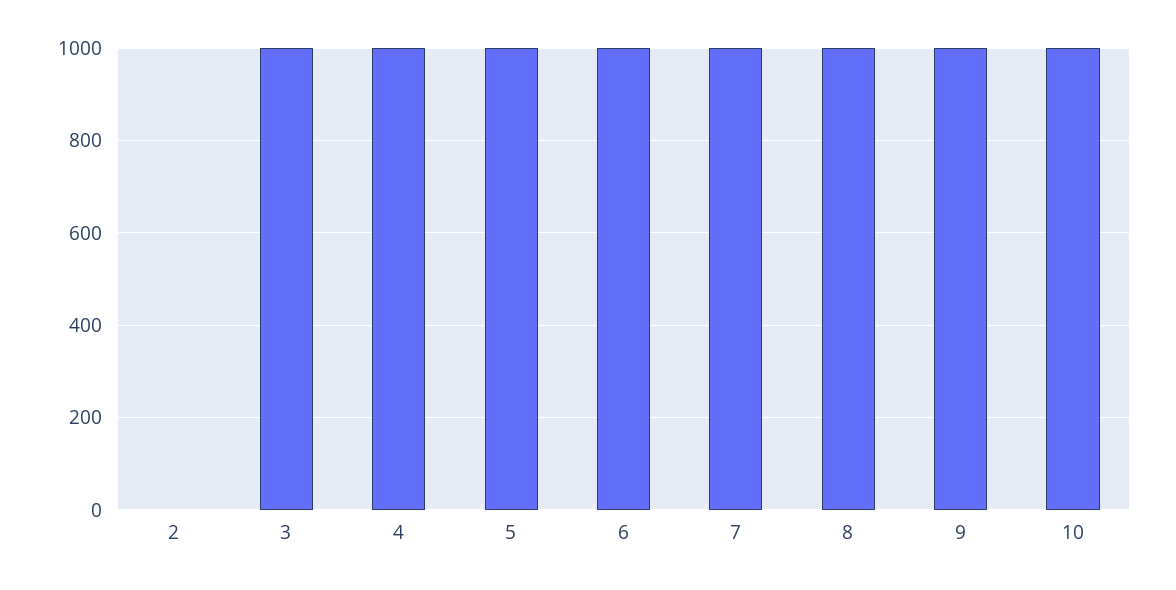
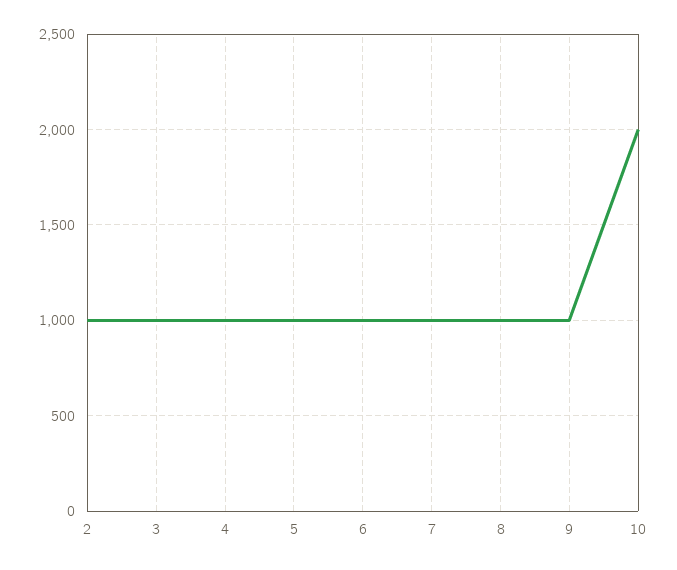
2: 0 -> 1000
10: 1000 -> 2000

